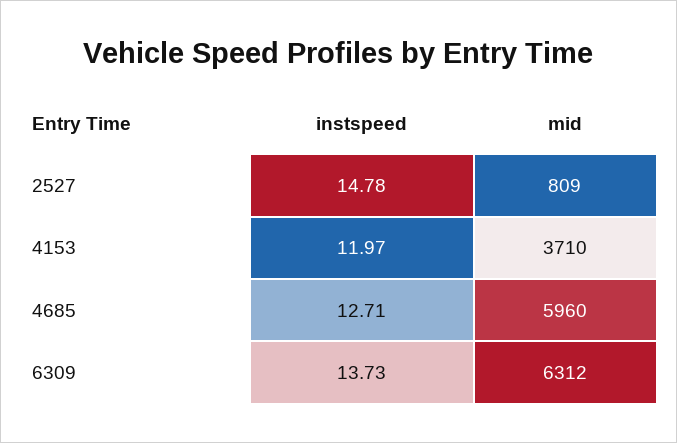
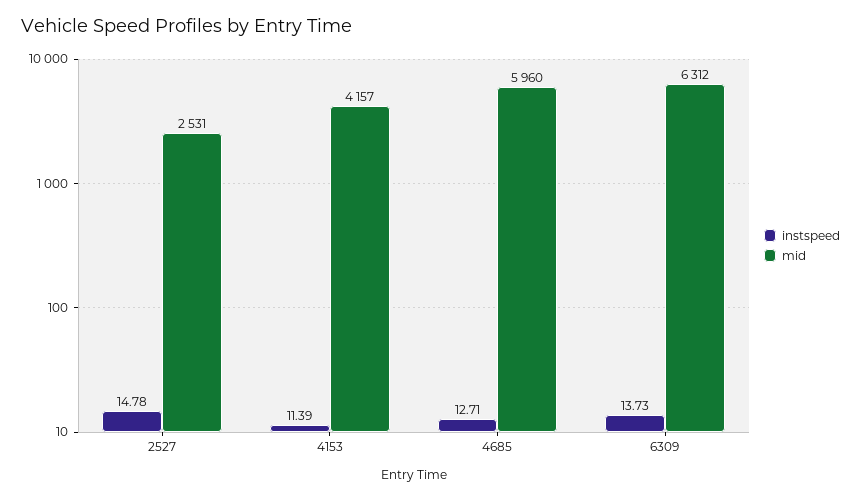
mid, 2527: 809 -> 2531
instspeed, 4153: 11.97 -> 11.39
mid, 4153: 3710 -> 4157

